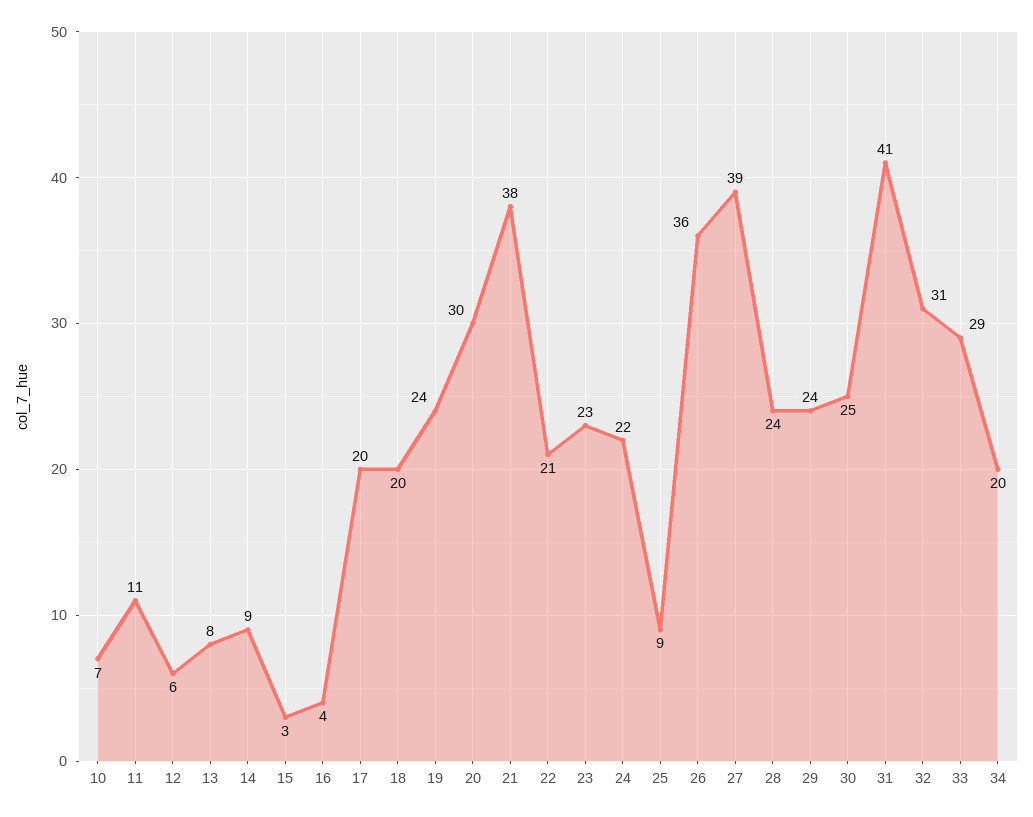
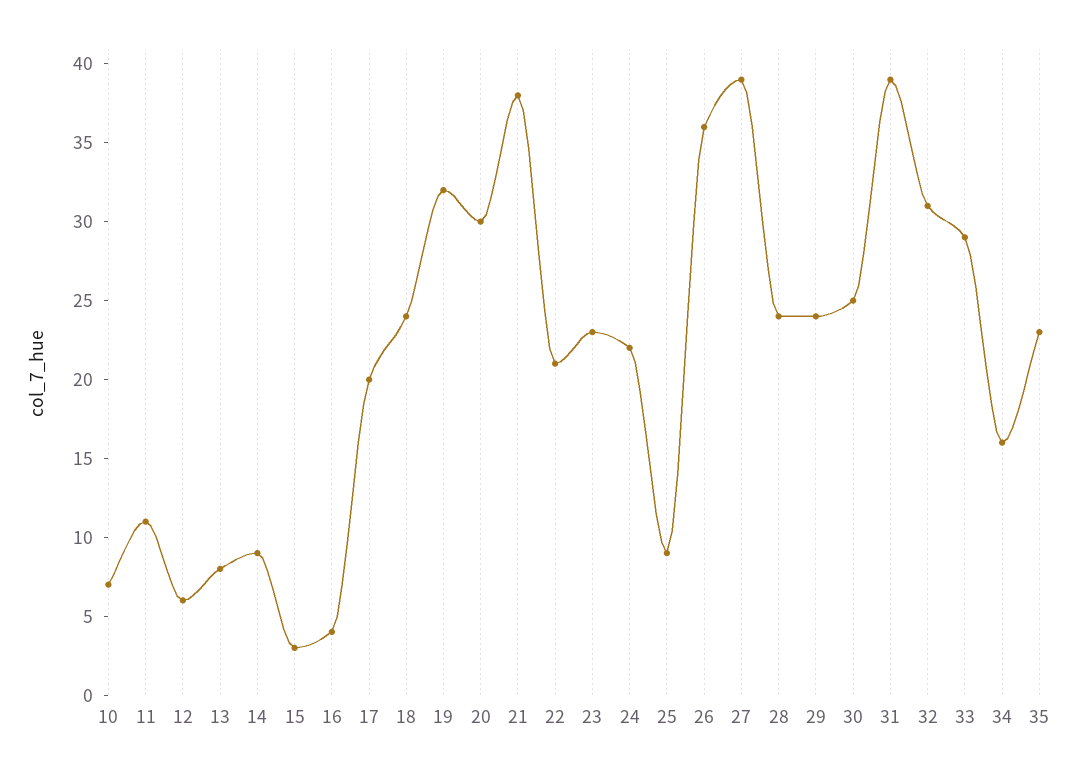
18: 20 -> 24
19: 24 -> 32
31: 41 -> 39
34: 20 -> 16
35: none -> 23

